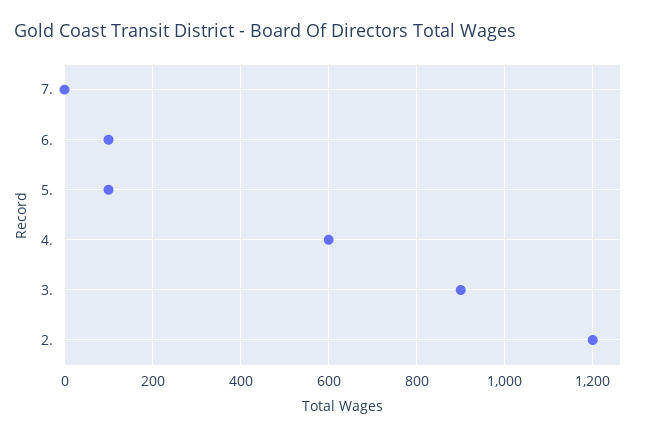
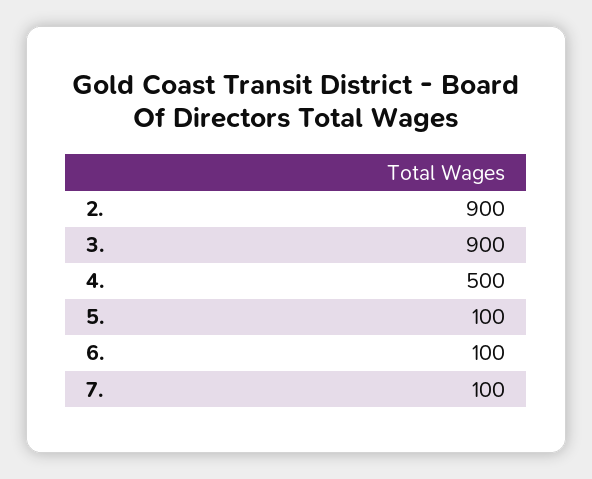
7.: 0 -> 100
4.: 600 -> 500
2.: 1200 -> 900

